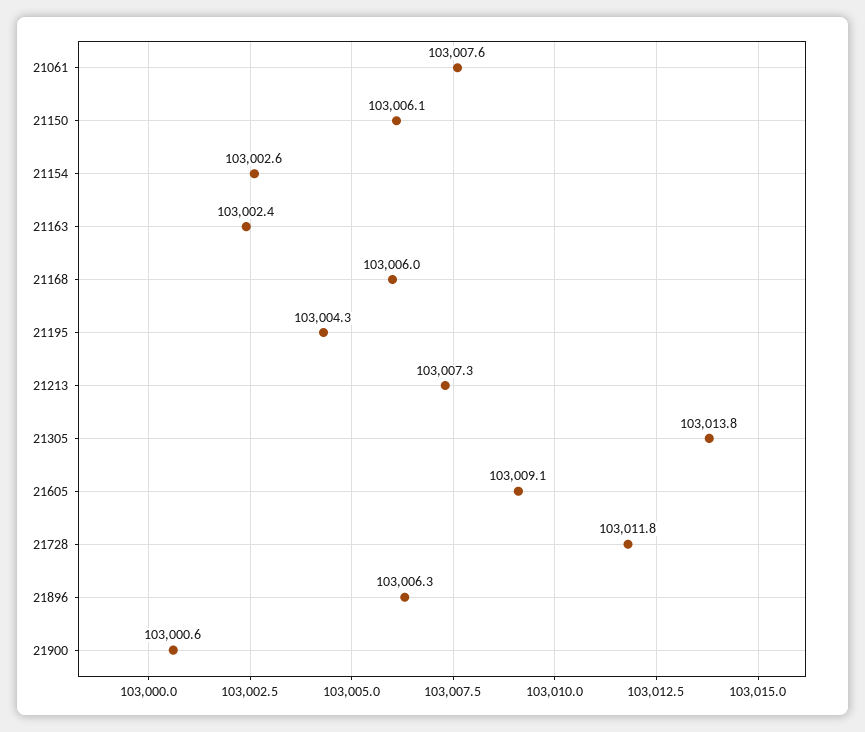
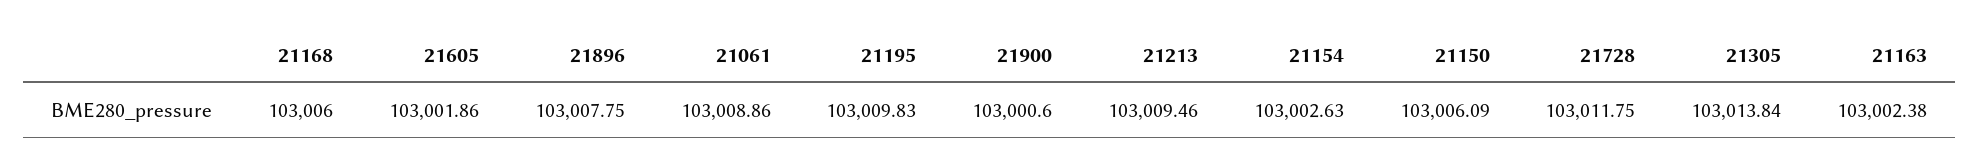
21061: 103007.6 -> 103008.86
21195: 103004.3 -> 103009.83
21213: 103007.3 -> 103009.46
21605: 103009.1 -> 103001.86
21896: 103006.3 -> 103007.75

